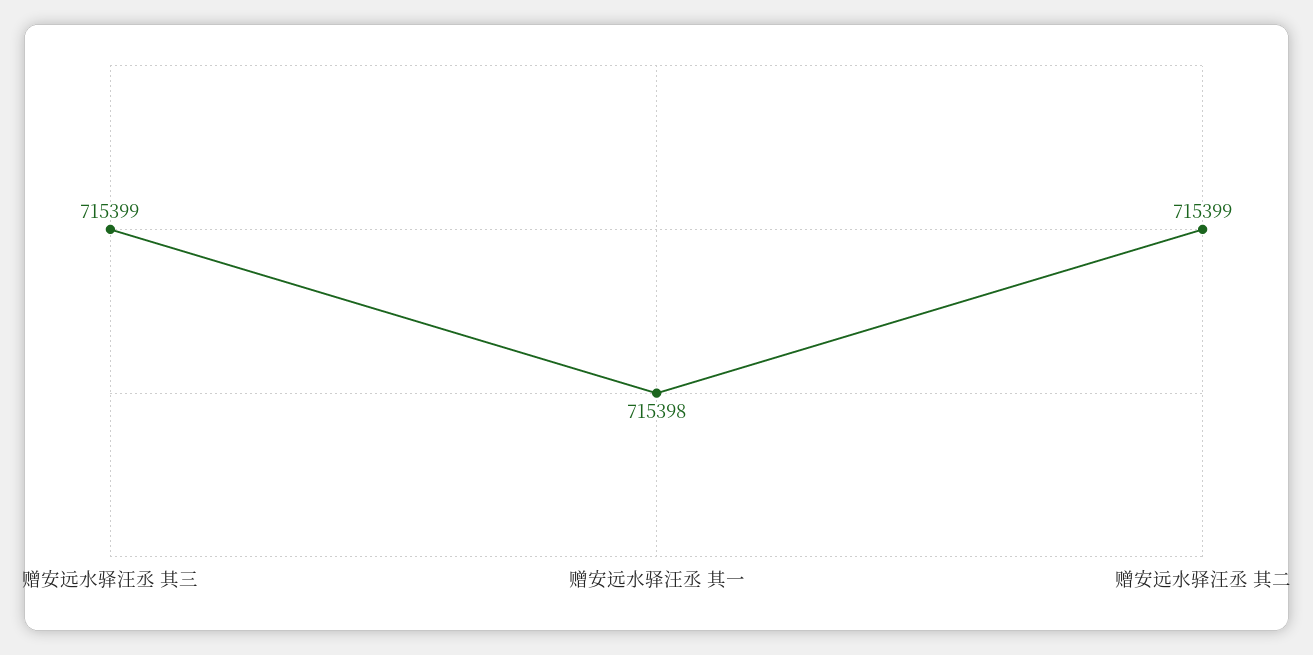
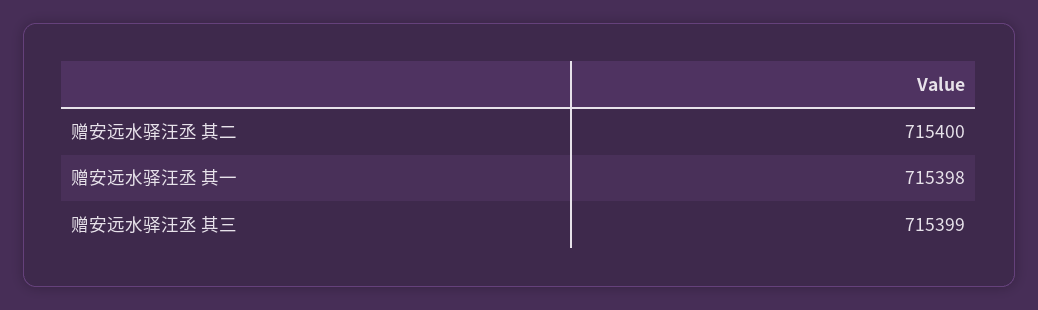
赠安远水驿汪丞 其二: 715399 -> 715400

